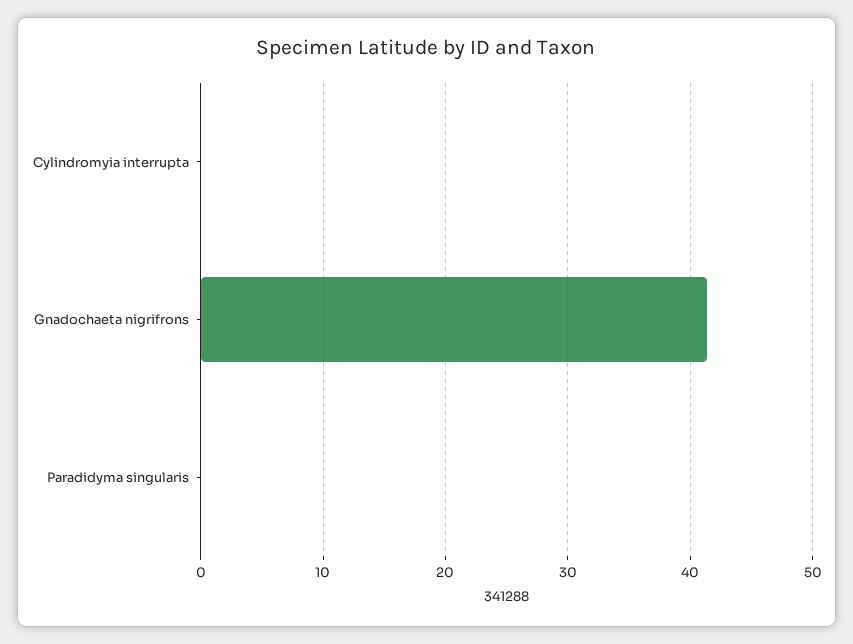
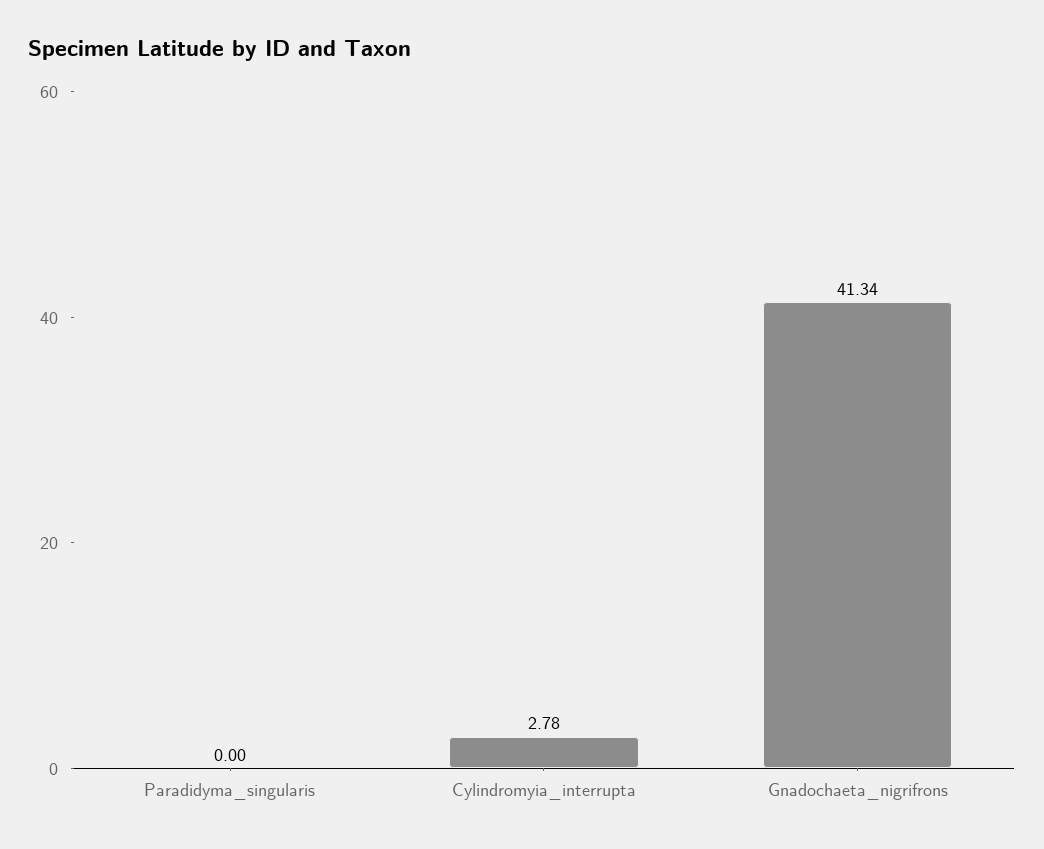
Cylindromyia interrupta: 0 -> 2.78

